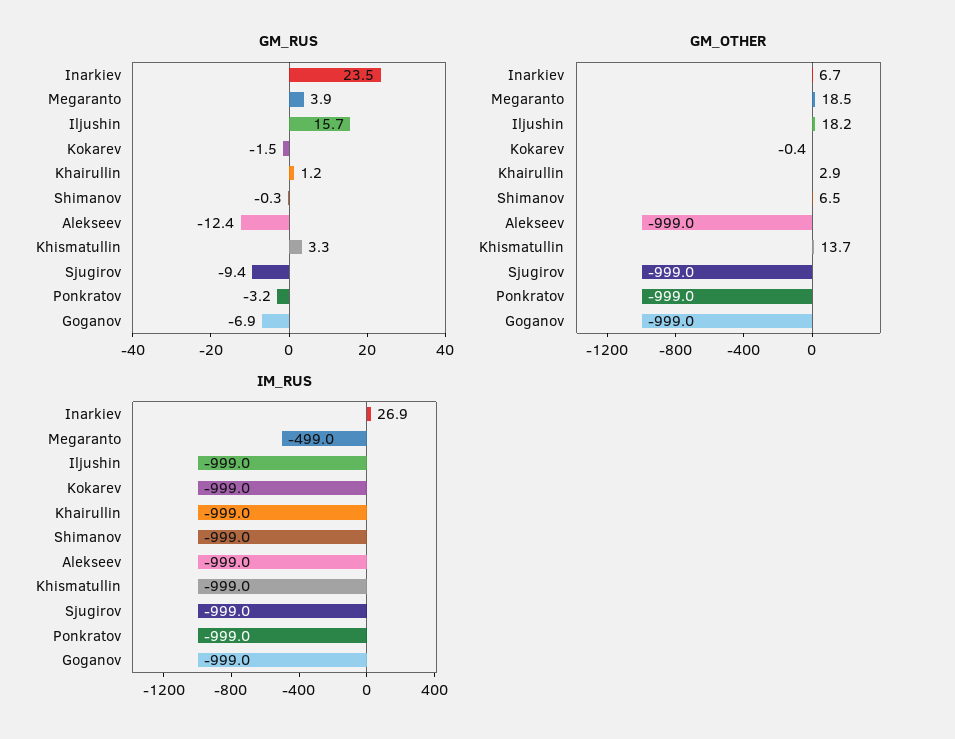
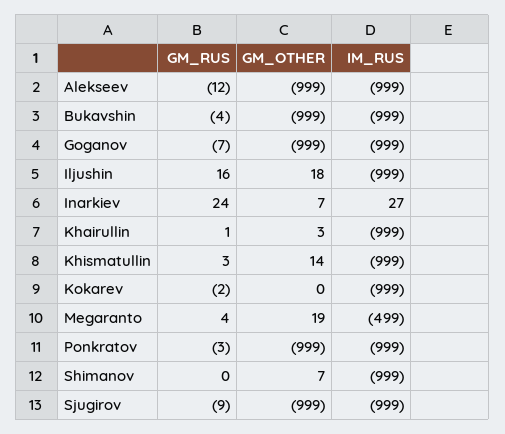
GM_RUS, Bukavshin: none -> -4
GM_OTHER, Bukavshin: none -> -999
IM_RUS, Bukavshin: none -> -999

